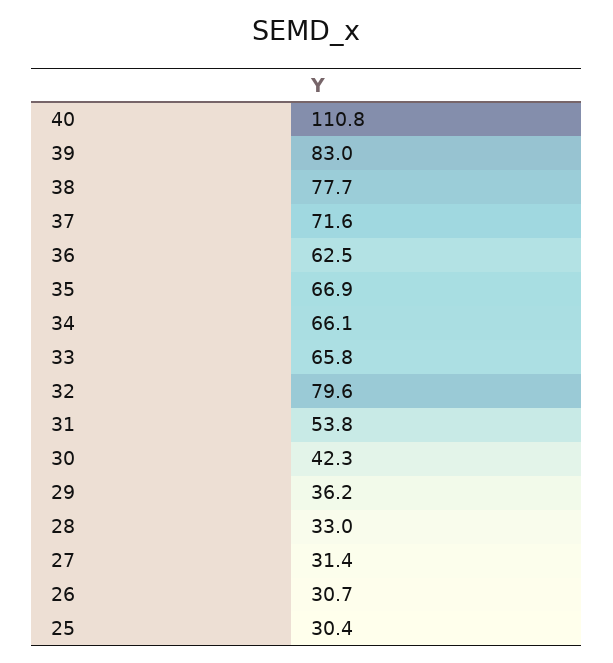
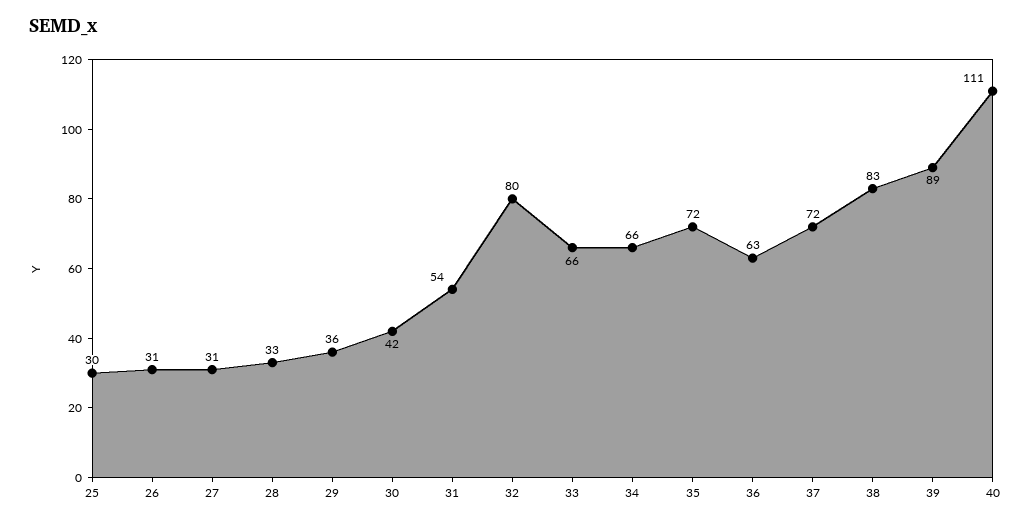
39: 83 -> 89
38: 77.7 -> 83
35: 66.9 -> 72

